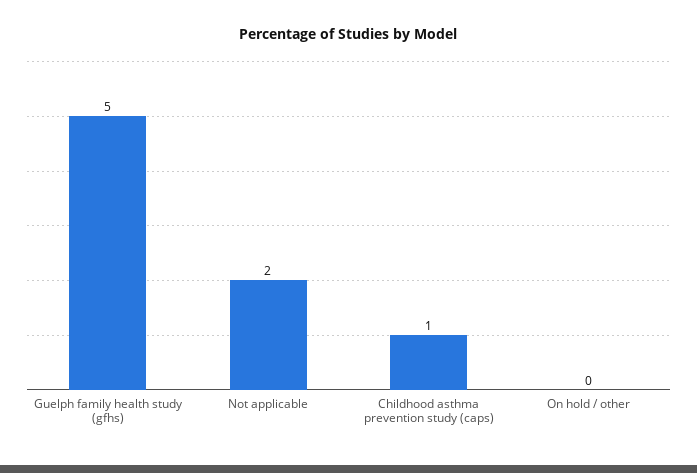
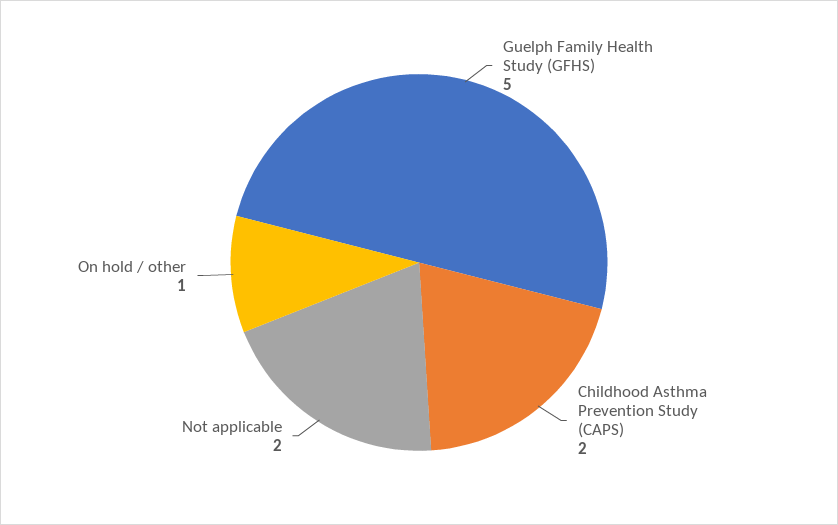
Childhood asthma prevention study (caps): 1 -> 2
On hold / other: 0 -> 1

